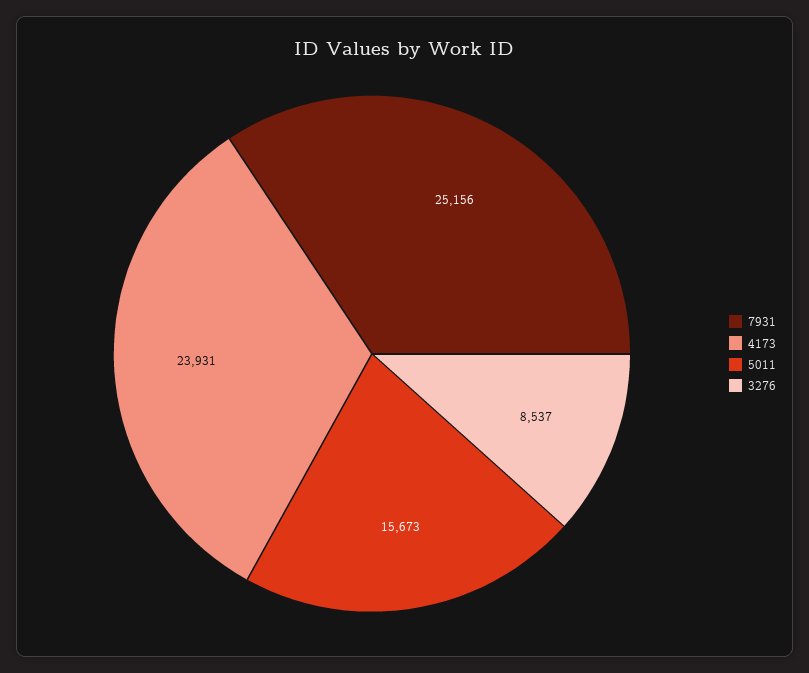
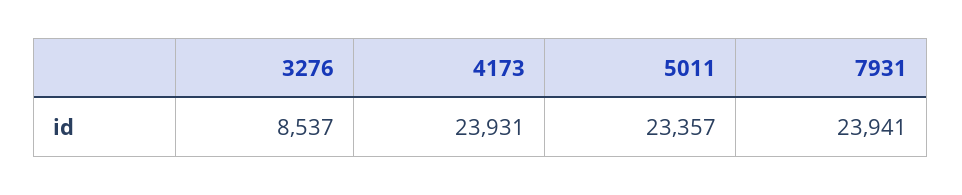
7931: 25156 -> 23941
5011: 15673 -> 23357

